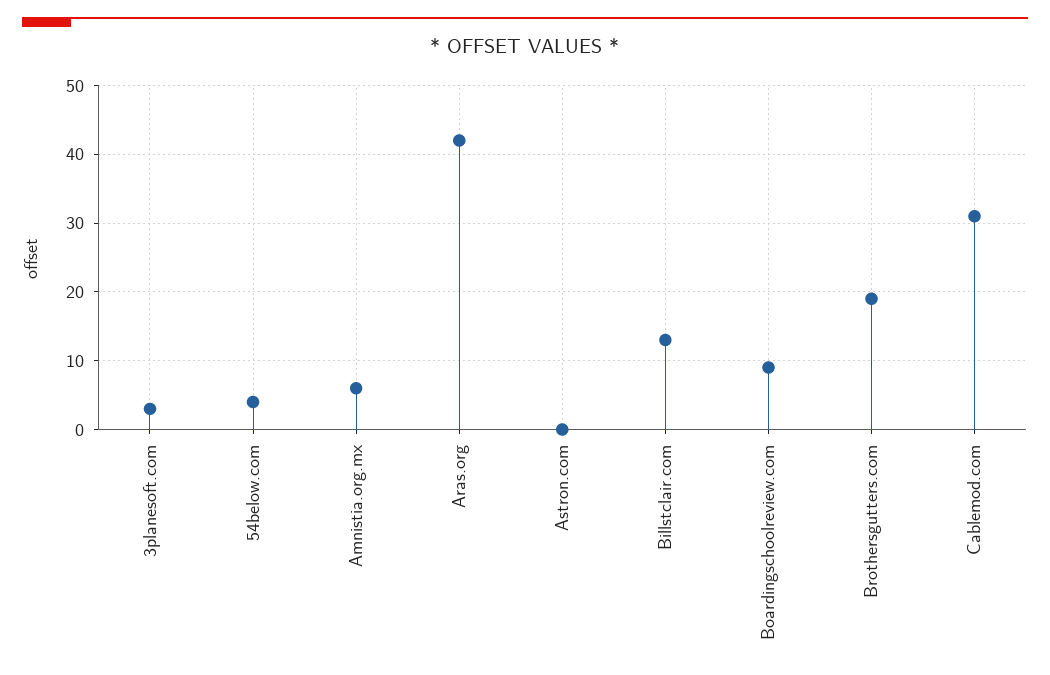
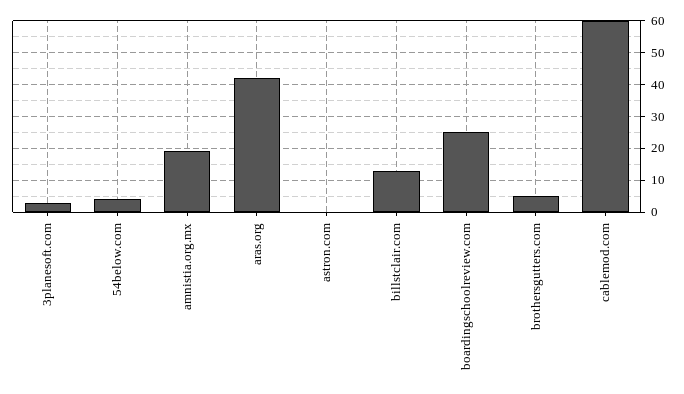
Amnistia.org.mx: 6 -> 20
Boardingschoolreview.com: 9 -> 25
Brothersgutters.com: 19 -> 5
Cablemod.com: 31 -> 60

